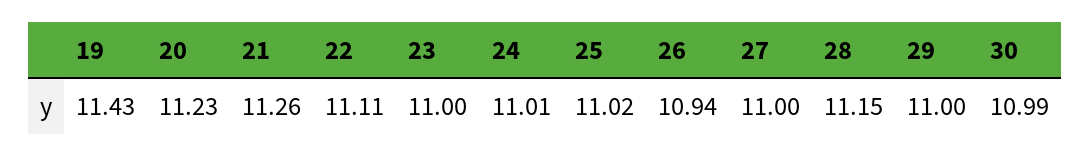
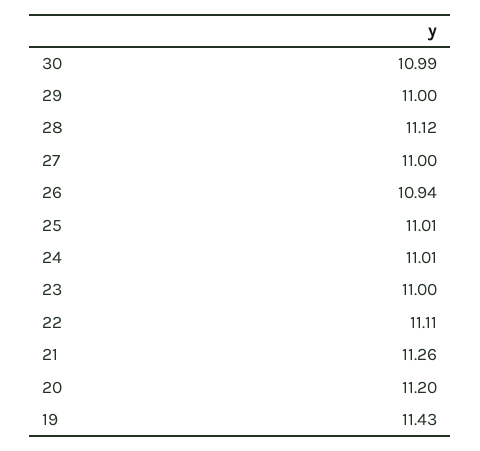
20: 11.23 -> 11.2
25: 11.02 -> 11.01
28: 11.15 -> 11.12

